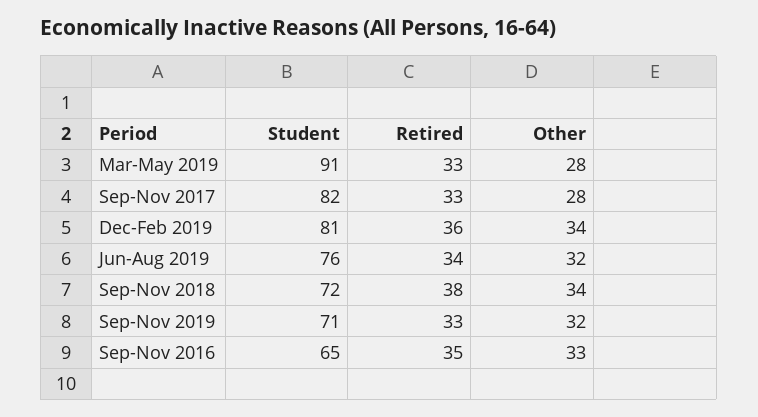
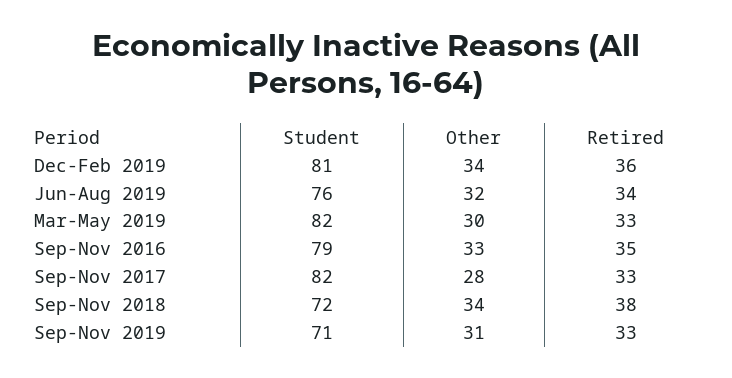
Student, Mar-May 2019: 91 -> 82
Other, Mar-May 2019: 28 -> 30
Other, Sep-Nov 2019: 32 -> 31
Student, Sep-Nov 2016: 65 -> 79

